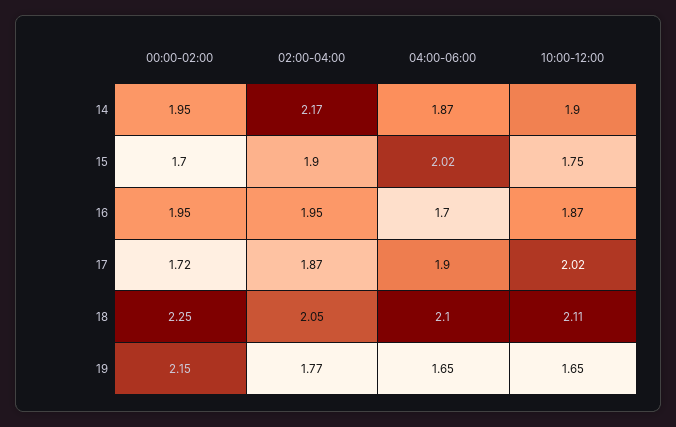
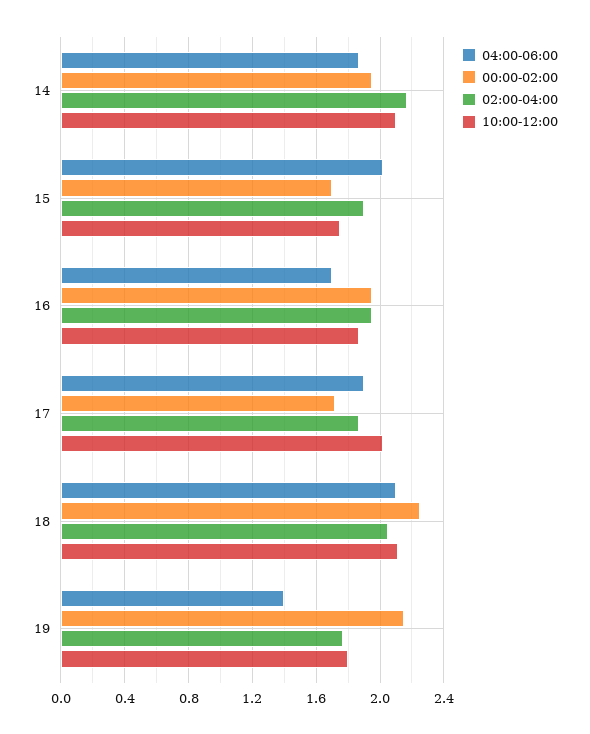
10:00-12:00, 14: 1.9 -> 2.1
04:00-06:00, 19: 1.65 -> 1.4
10:00-12:00, 19: 1.65 -> 1.8

